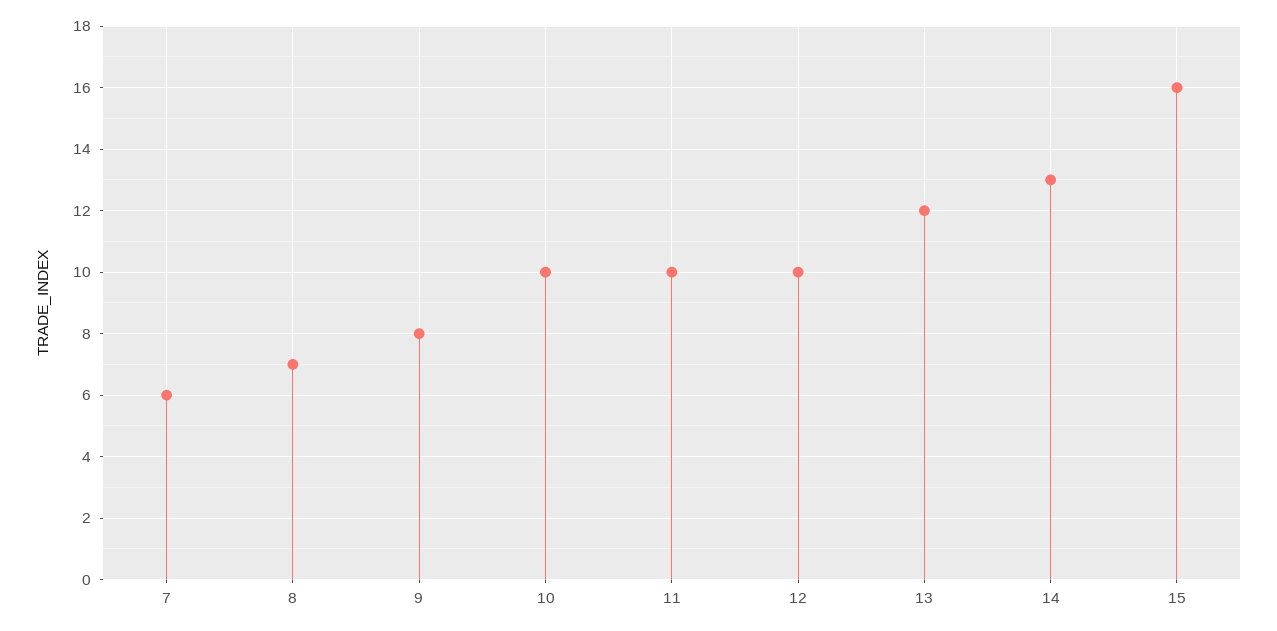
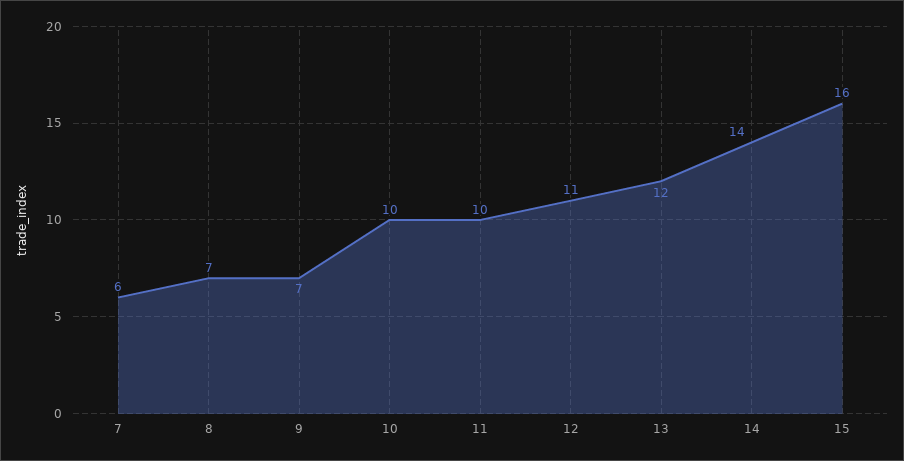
9: 8 -> 7
12: 10 -> 11
14: 13 -> 14

